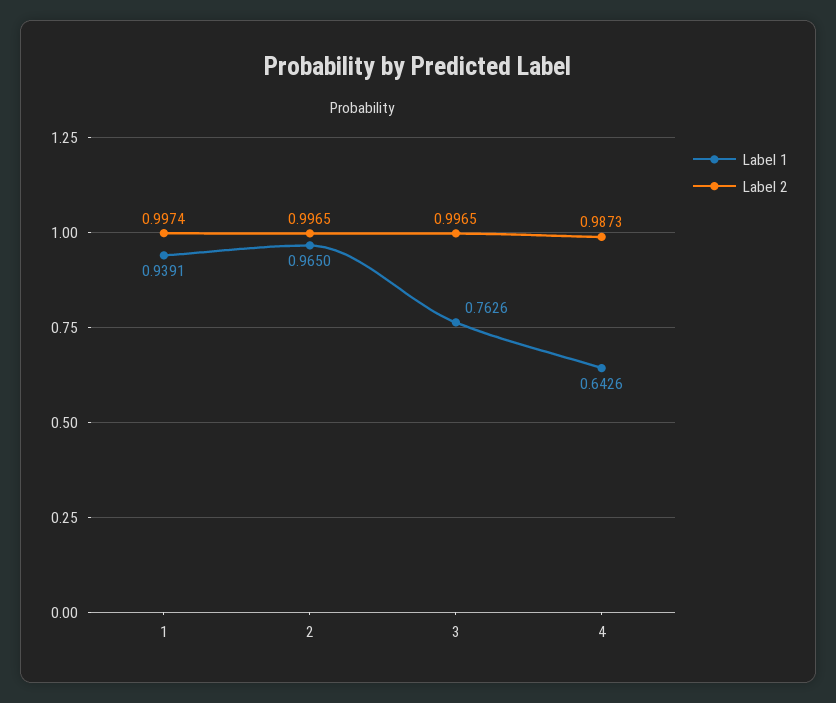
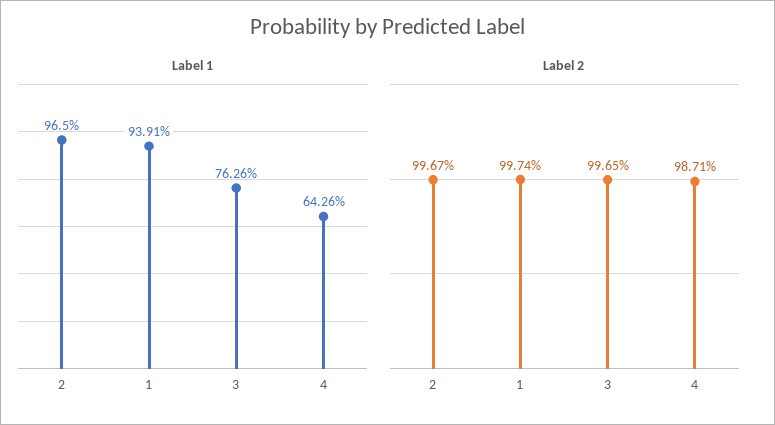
Label 2, 2: 0.9965 -> 0.9967
Label 2, 4: 0.9873 -> 0.9871

